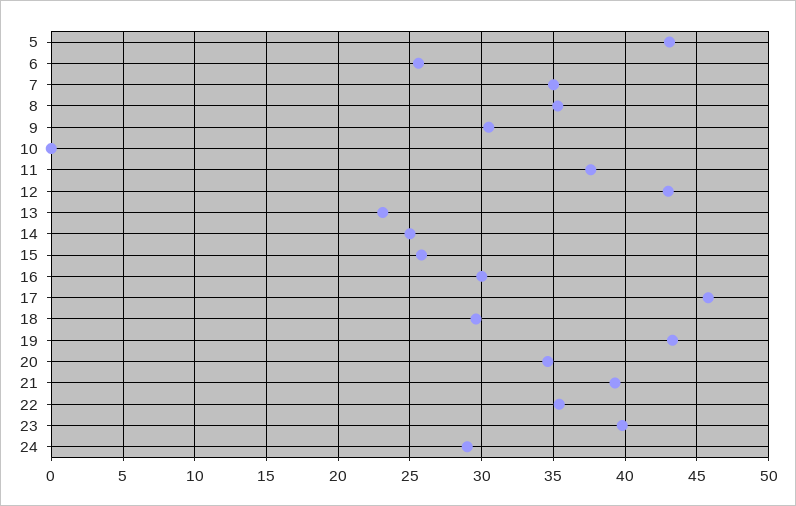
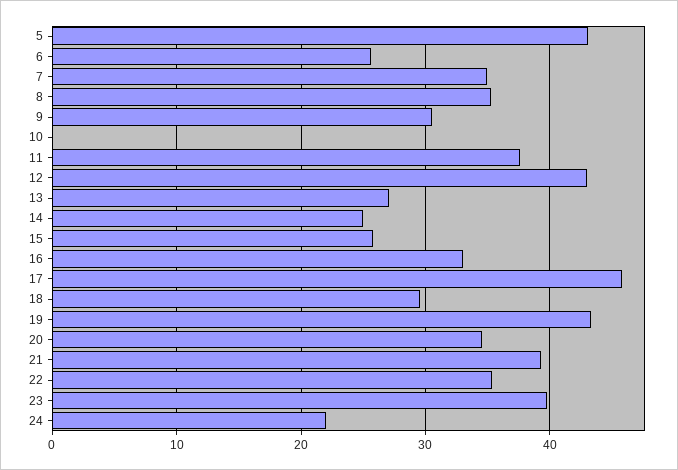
13: 23 -> 27
16: 30 -> 33
24: 29 -> 22

